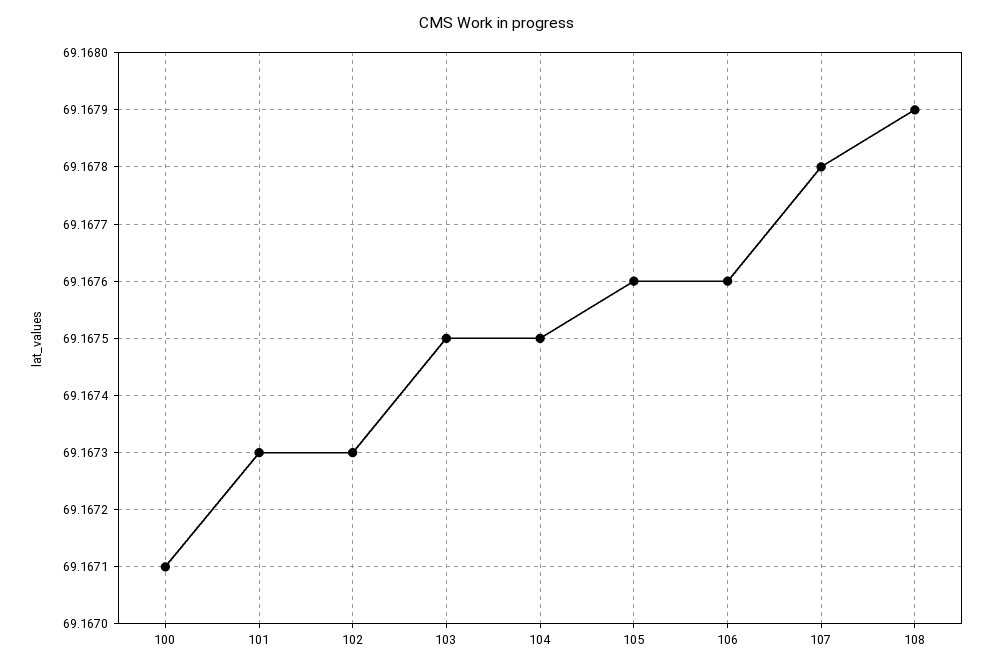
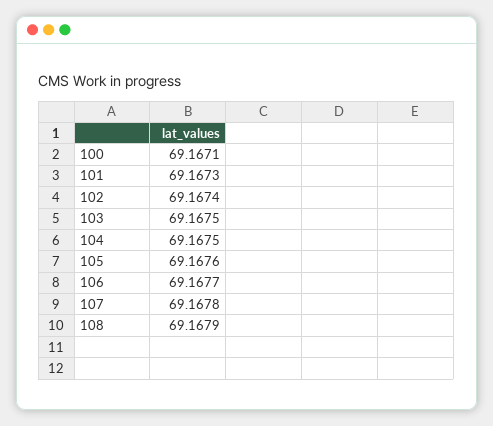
102: 69.1673 -> 69.1674
106: 69.1676 -> 69.1677

